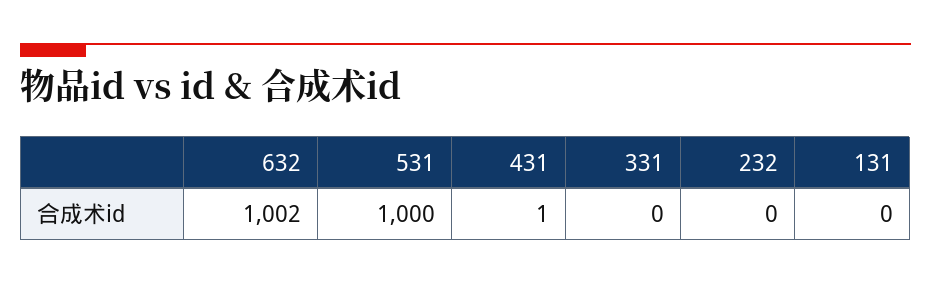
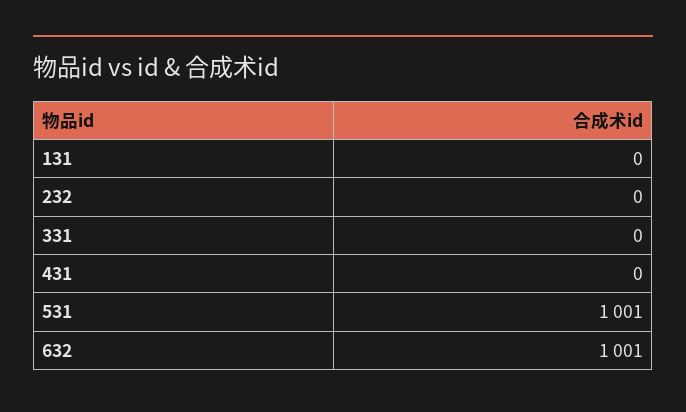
632: 1002 -> 1001
531: 1000 -> 1001
431: 1 -> 0

